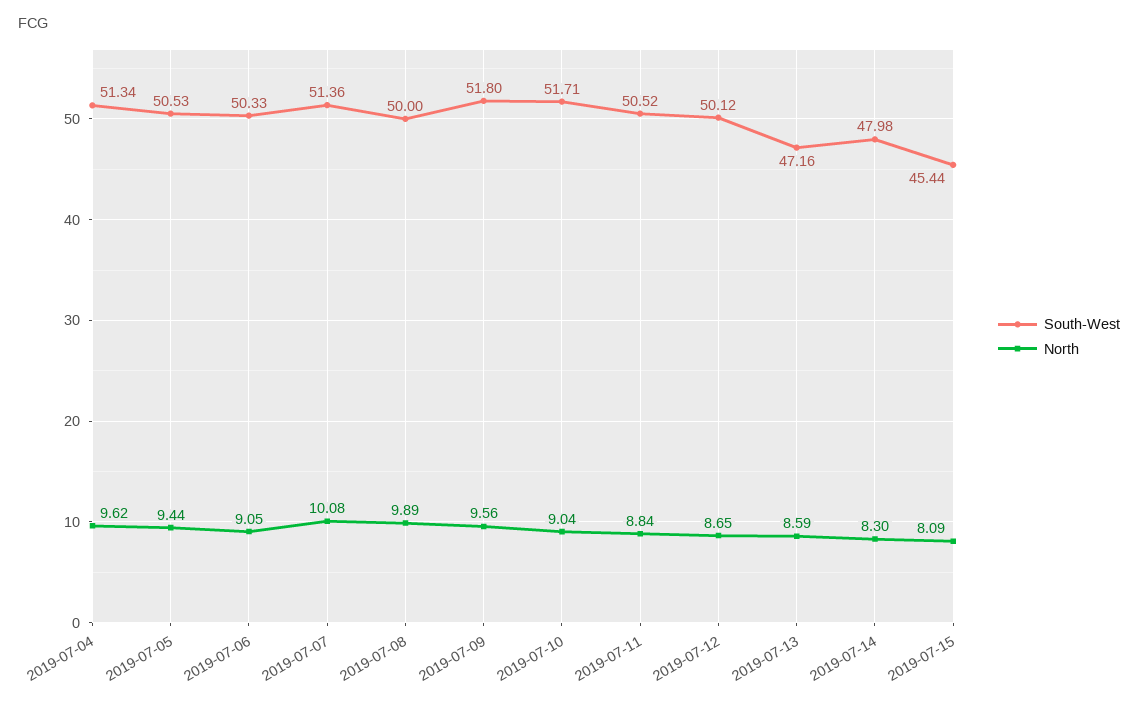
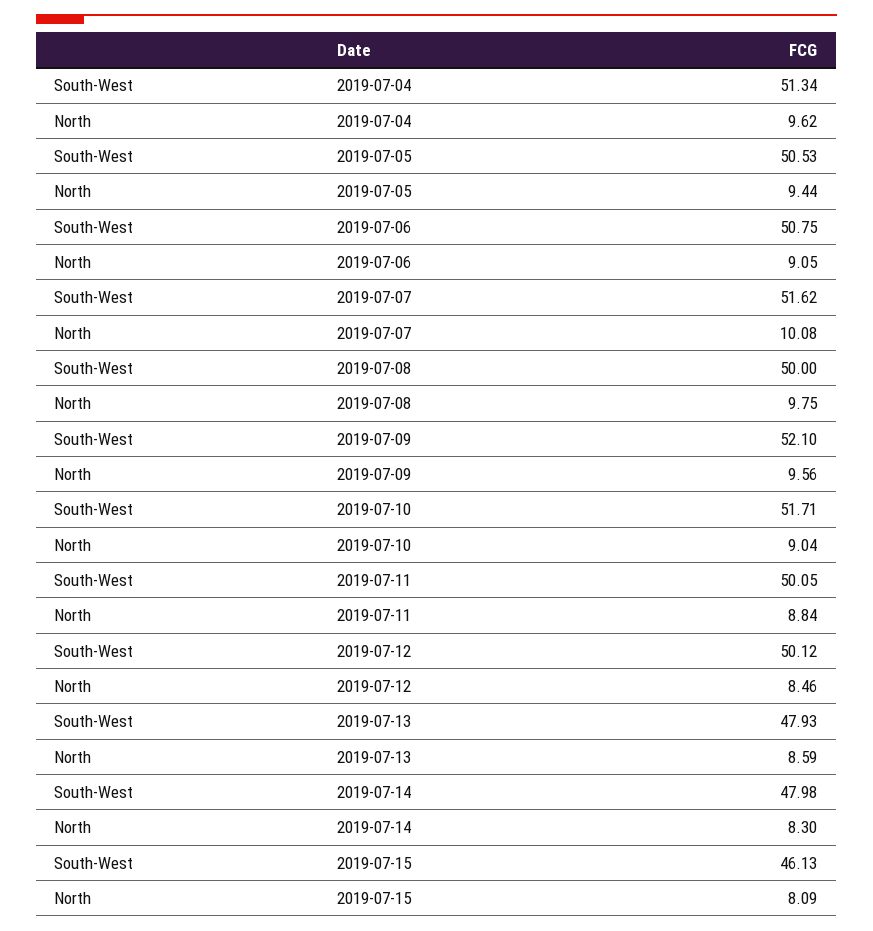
South-West, 2019-07-06: 50.33 -> 50.75
South-West, 2019-07-07: 51.36 -> 51.62
North, 2019-07-08: 9.89 -> 9.75
South-West, 2019-07-09: 51.8 -> 52.1
South-West, 2019-07-11: 50.52 -> 50.05
North, 2019-07-12: 8.65 -> 8.46
South-West, 2019-07-13: 47.16 -> 47.93
South-West, 2019-07-15: 45.44 -> 46.13

